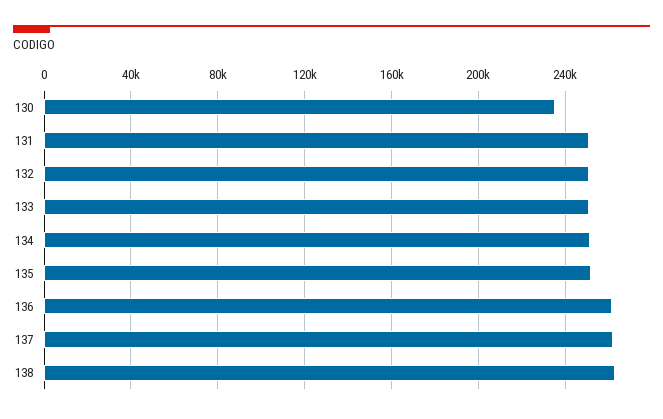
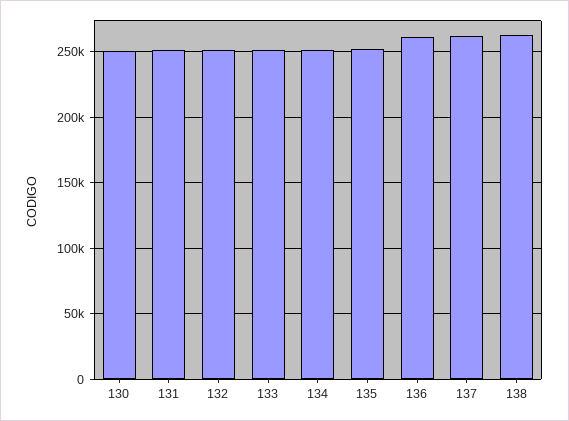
130: 235000 -> 250000

